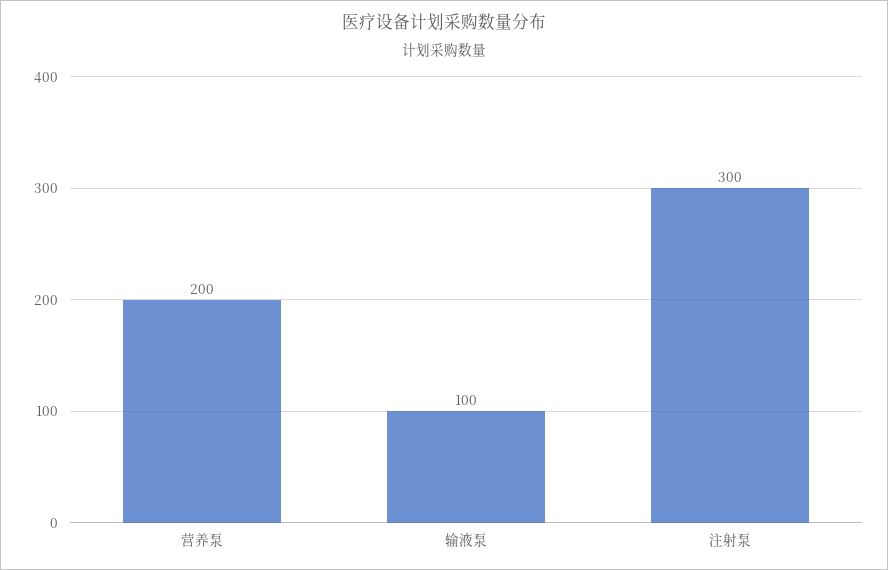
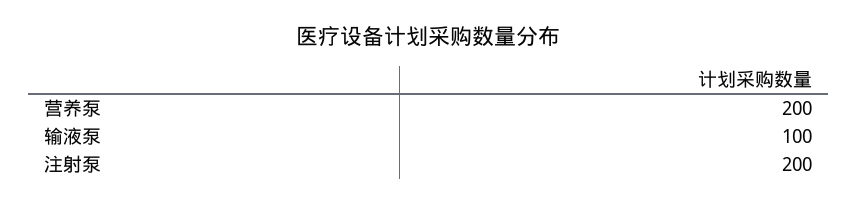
注射泵: 300 -> 200

